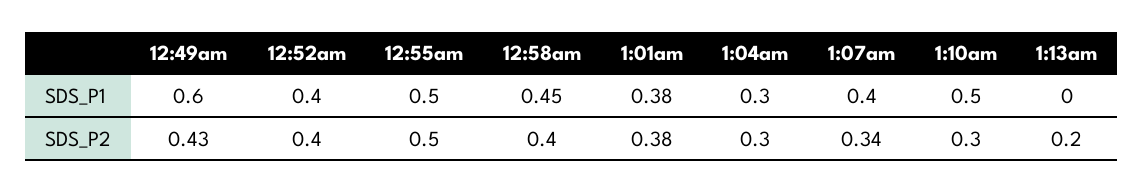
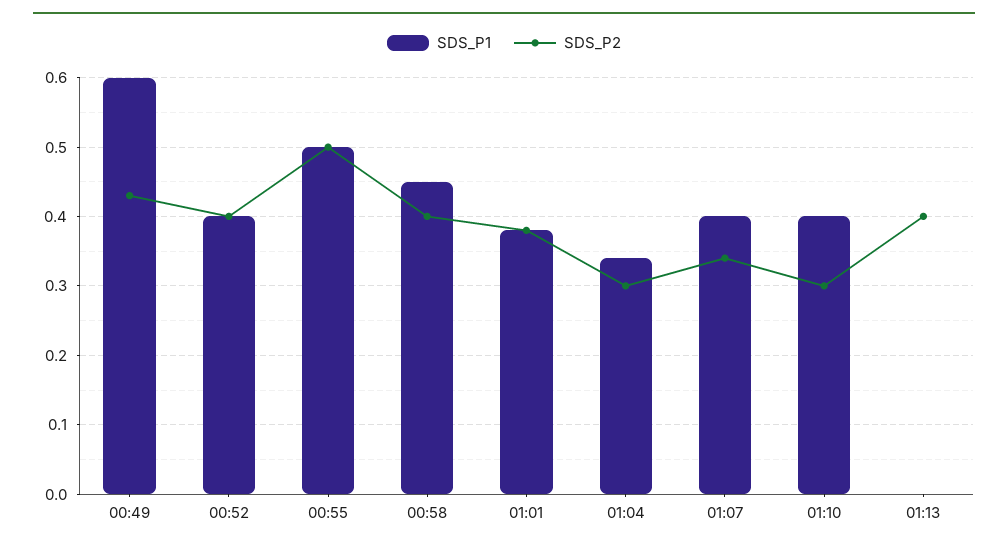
SDS_P1, 1:04am: 0.3 -> 0.34
SDS_P1, 1:10am: 0.5 -> 0.4
SDS_P2, 1:13am: 0.2 -> 0.4

